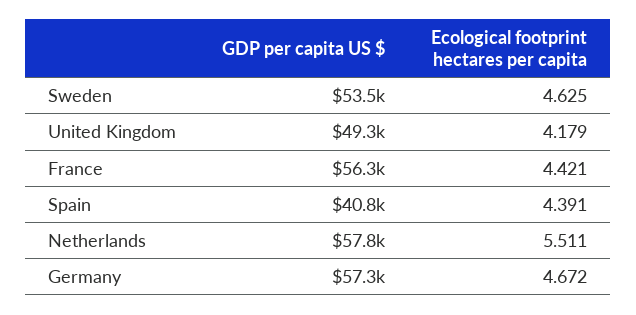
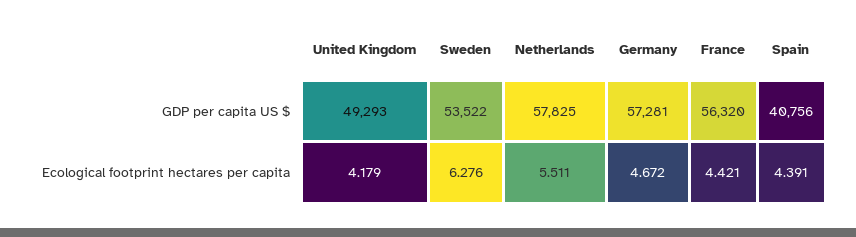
Ecological footprint hectares per capita, Sweden: 4.625 -> 6.276

